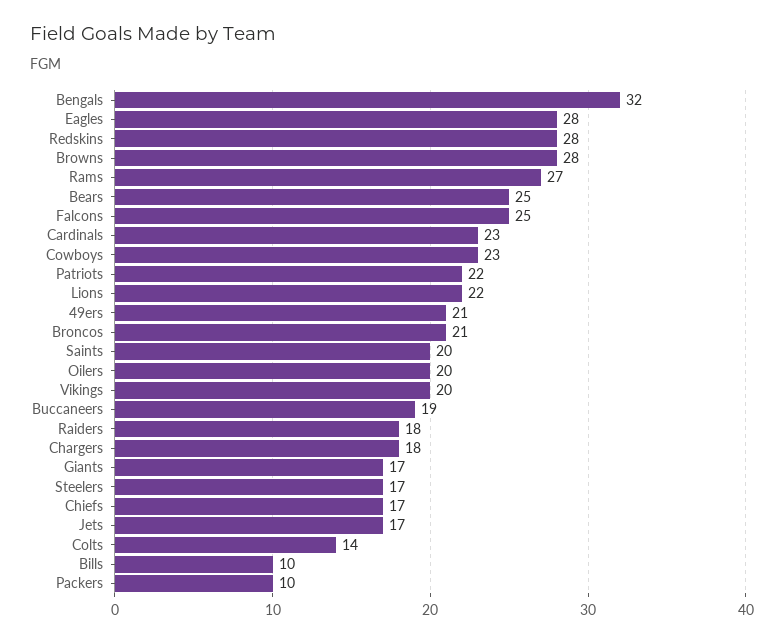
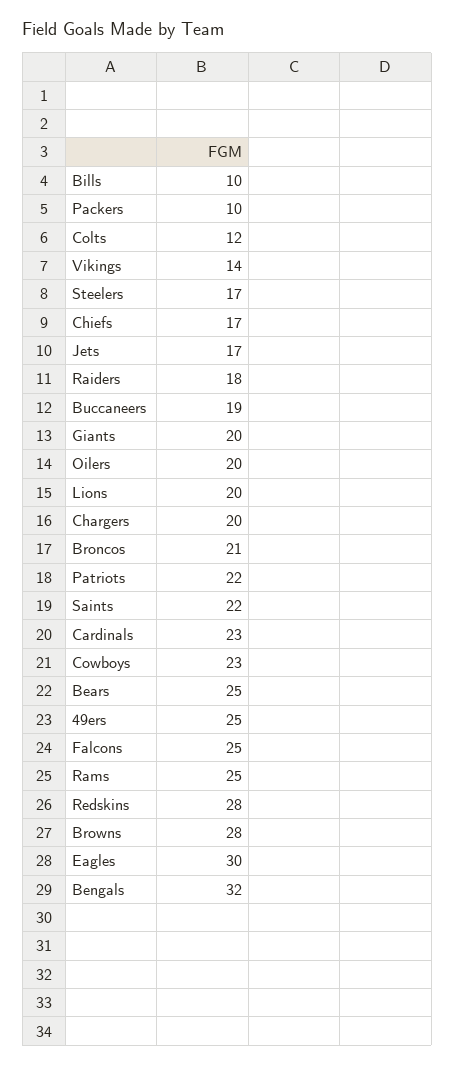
Eagles: 28 -> 30
Rams: 27 -> 25
Lions: 22 -> 20
49ers: 21 -> 25
Saints: 20 -> 22
Vikings: 20 -> 14
Chargers: 18 -> 20
Giants: 17 -> 20
Colts: 14 -> 12

